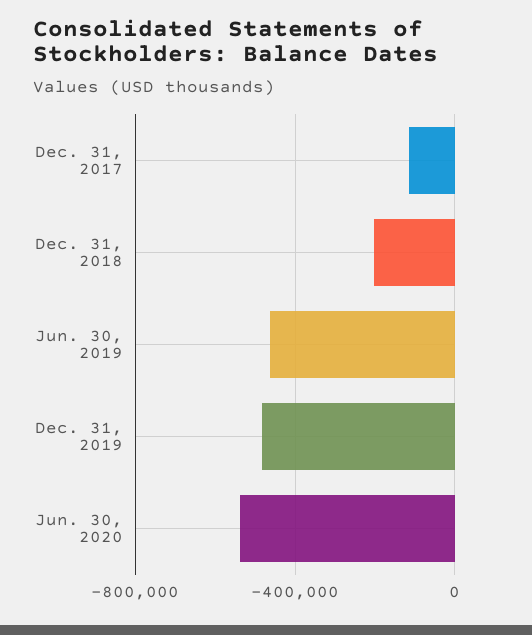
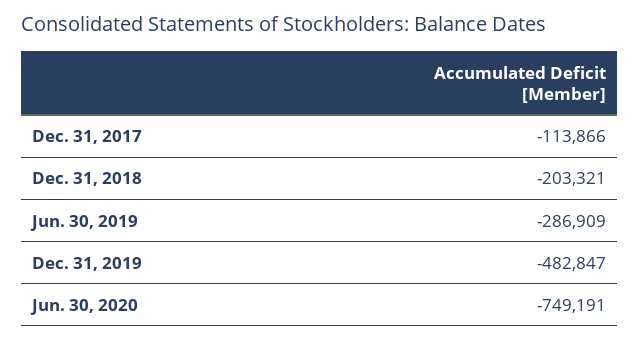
Jun. 30, 2019: -450000 -> -286909
Jun. 30, 2020: -550000 -> -749191

